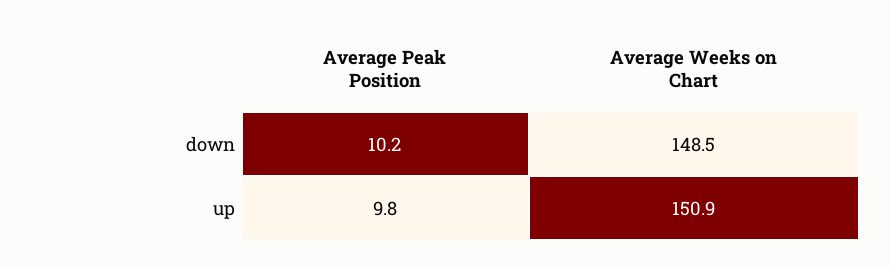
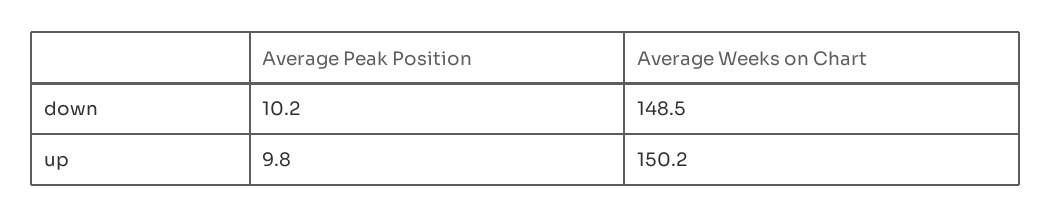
Average Weeks on Chart, up: 150.9 -> 150.2

